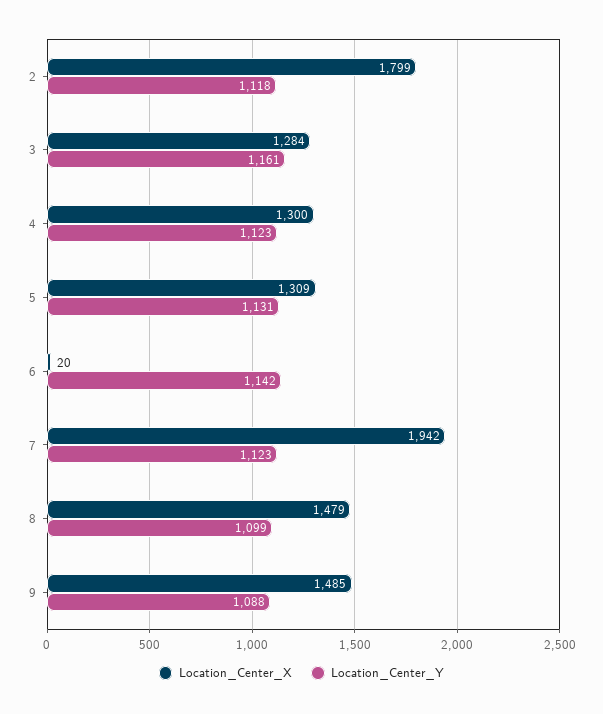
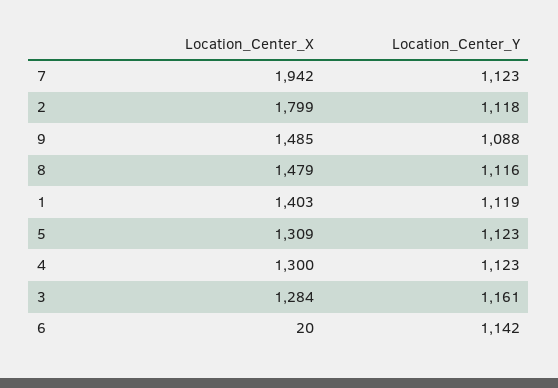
Location_Center_Y, 5: 1131 -> 1123
Location_Center_Y, 8: 1099 -> 1116
Location_Center_X, 1: none -> 1403
Location_Center_Y, 1: none -> 1119

